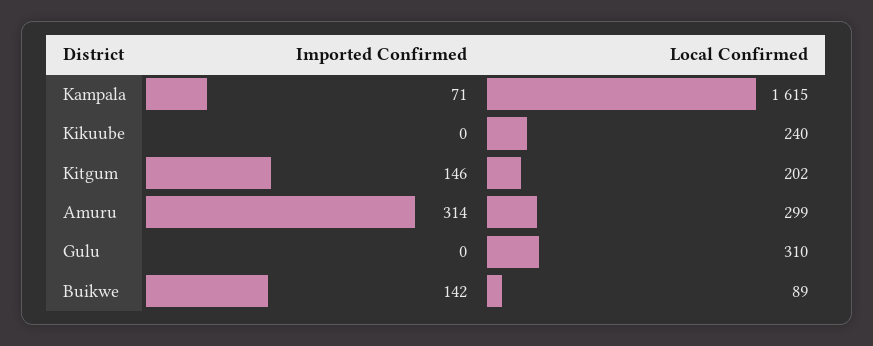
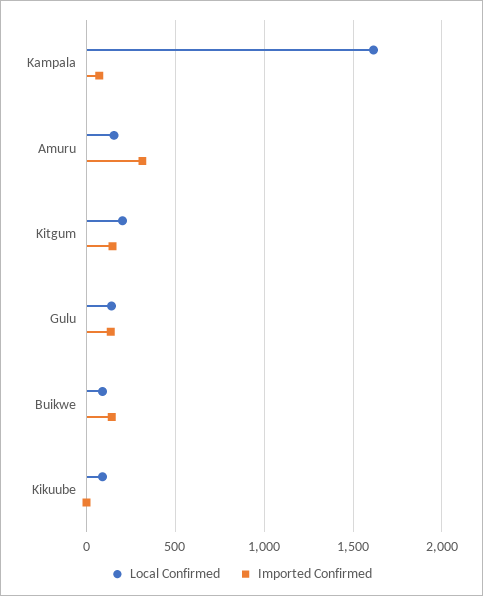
Local Confirmed, Kikuube: 240 -> 100
Local Confirmed, Amuru: 299 -> 150
Imported Confirmed, Gulu: 0 -> 150
Local Confirmed, Gulu: 310 -> 150

